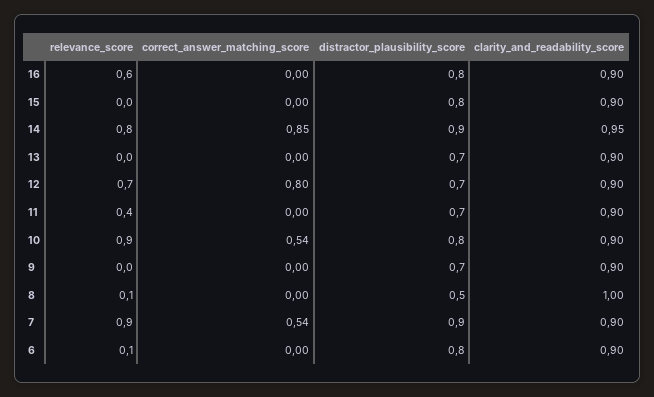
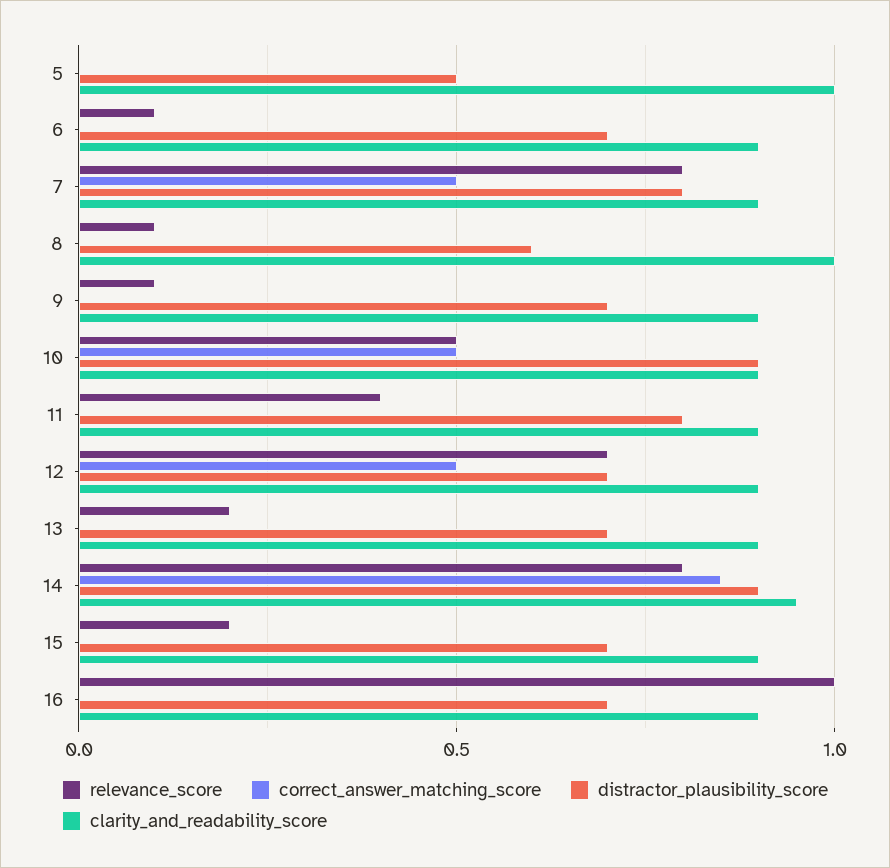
relevance_score, 16: 0.6 -> 1
distractor_plausibility_score, 16: 0.8 -> 0.7
relevance_score, 15: 0 -> 0.2
distractor_plausibility_score, 15: 0.8 -> 0.7
relevance_score, 13: 0 -> 0.2
correct_answer_matching_score, 12: 0.8 -> 0.5
distractor_plausibility_score, 11: 0.7 -> 0.8
relevance_score, 10: 0.9 -> 0.5
correct_answer_matching_score, 10: 0.54 -> 0.5
distractor_plausibility_score, 10: 0.8 -> 0.9
relevance_score, 9: 0 -> 0.1
distractor_plausibility_score, 8: 0.5 -> 0.6
relevance_score, 7: 0.9 -> 0.8
correct_answer_matching_score, 7: 0.54 -> 0.5
distractor_plausibility_score, 7: 0.9 -> 0.8
distractor_plausibility_score, 6: 0.8 -> 0.7
relevance_score, 5: none -> 0
correct_answer_matching_score, 5: none -> 0
distractor_plausibility_score, 5: none -> 0.5
clarity_and_readability_score, 5: none -> 1

